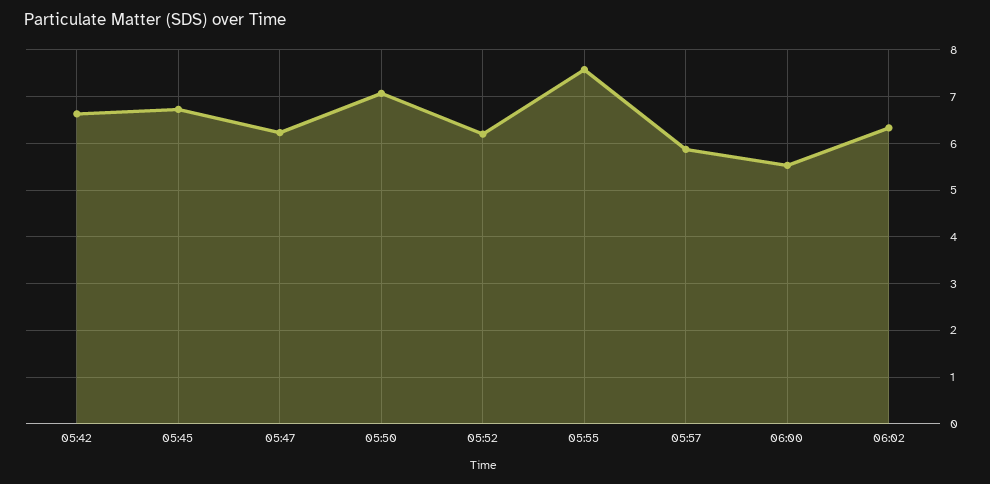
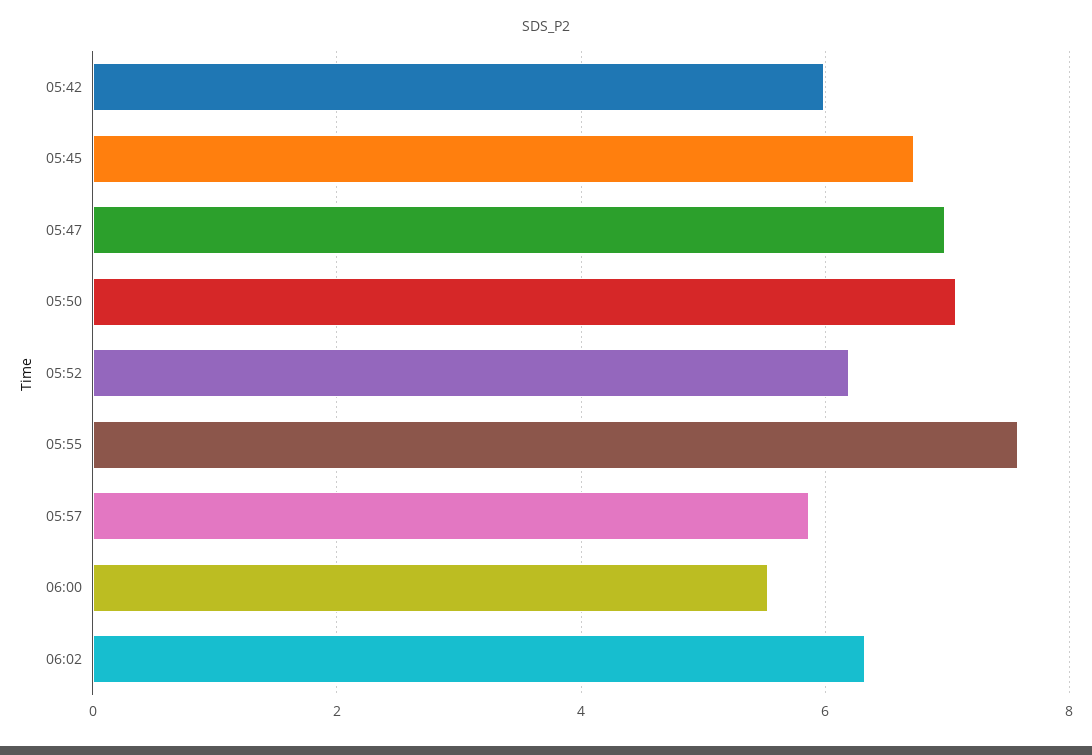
05:42: 6.6 -> 6
05:47: 6.2 -> 7

